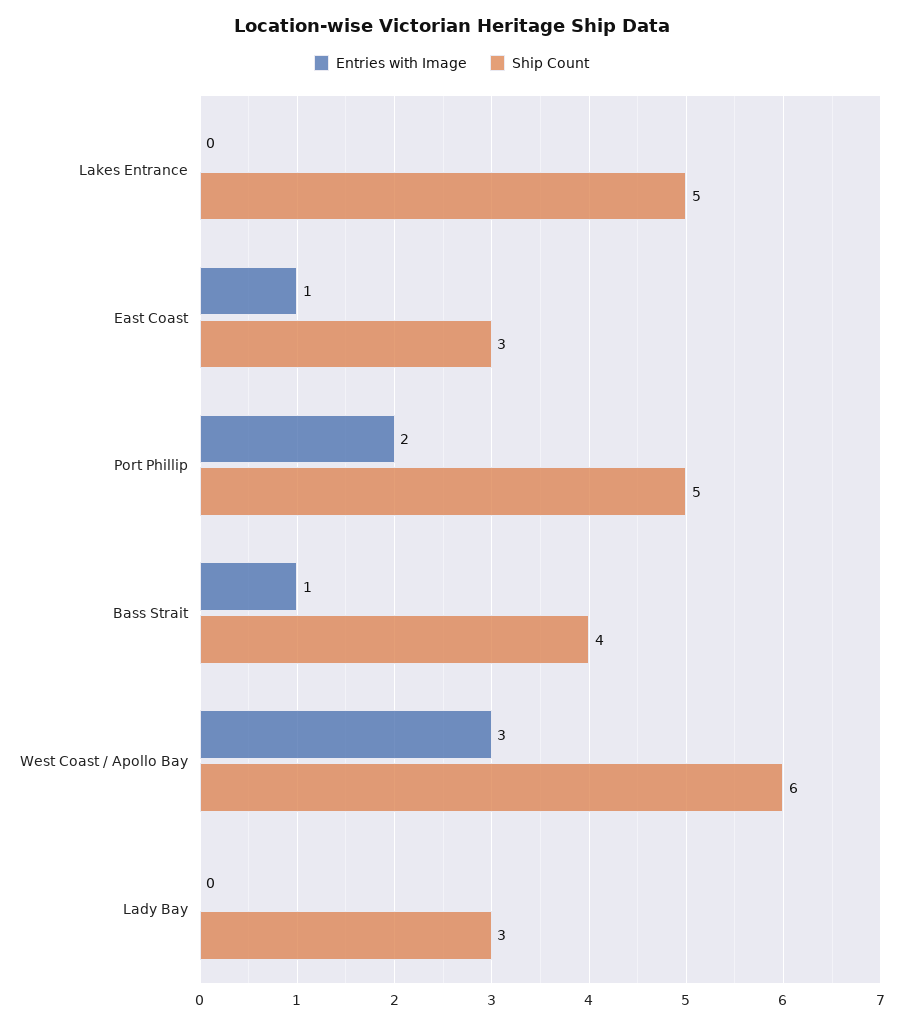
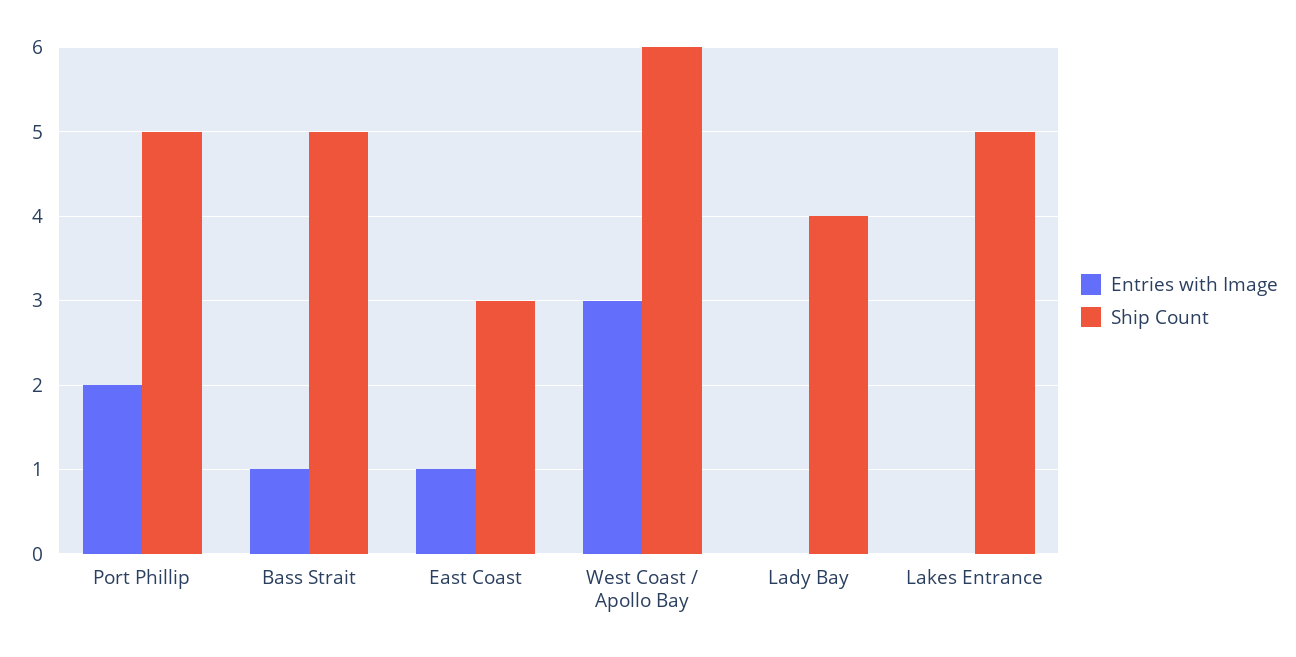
Ship Count, Bass Strait: 4 -> 5
Ship Count, Lady Bay: 3 -> 4

